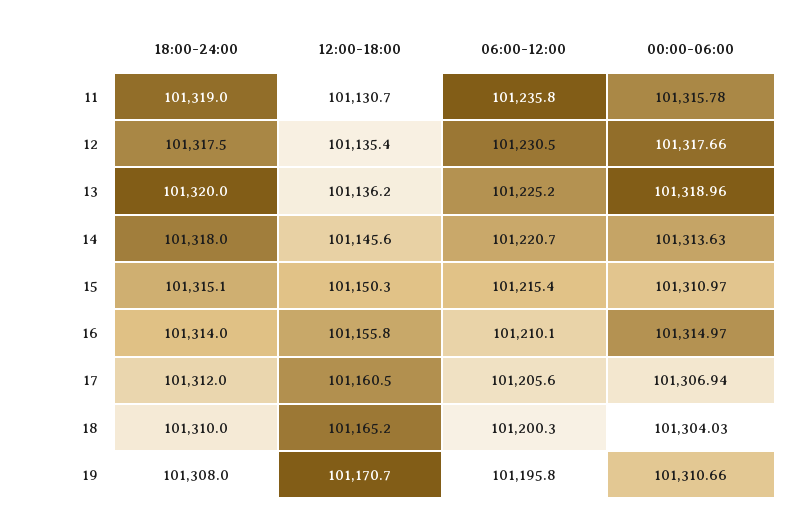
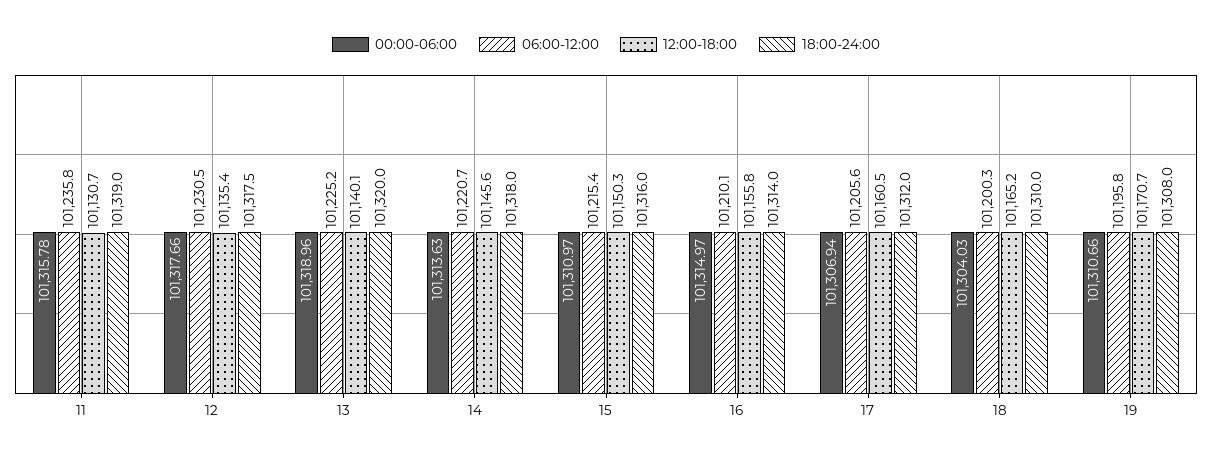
12:00-18:00, 13: 101136.2 -> 101140.1
18:00-24:00, 15: 101315.1 -> 101316

